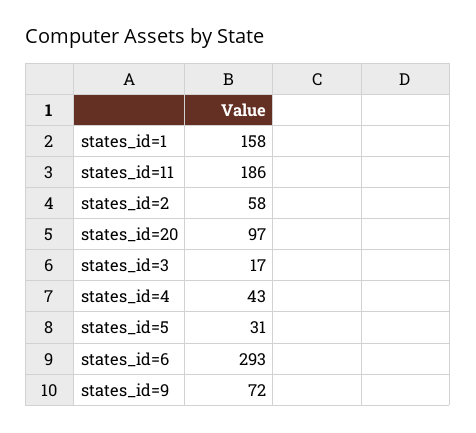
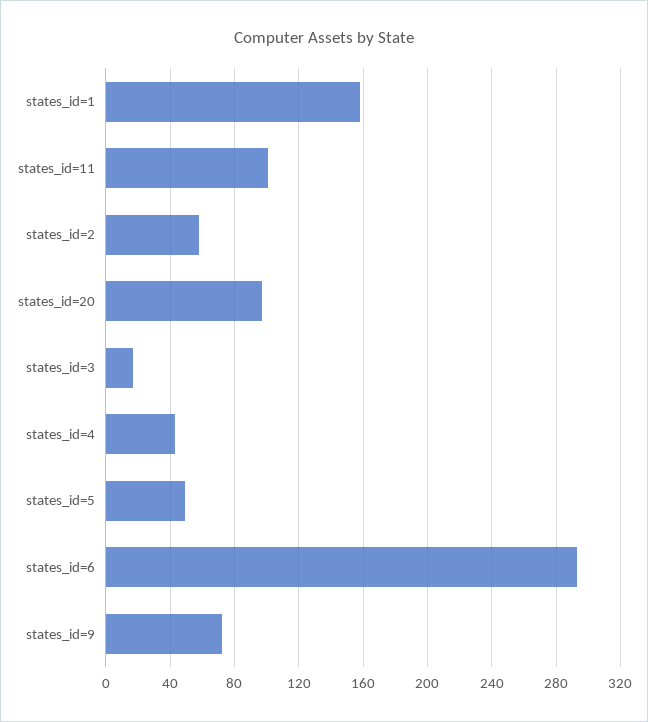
states_id=11: 186 -> 100
states_id=5: 31 -> 50

